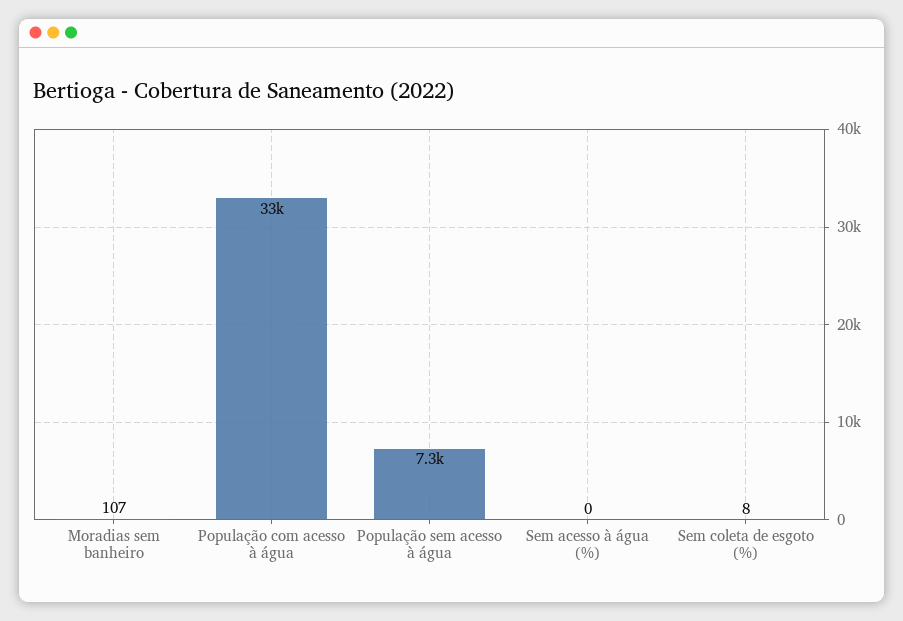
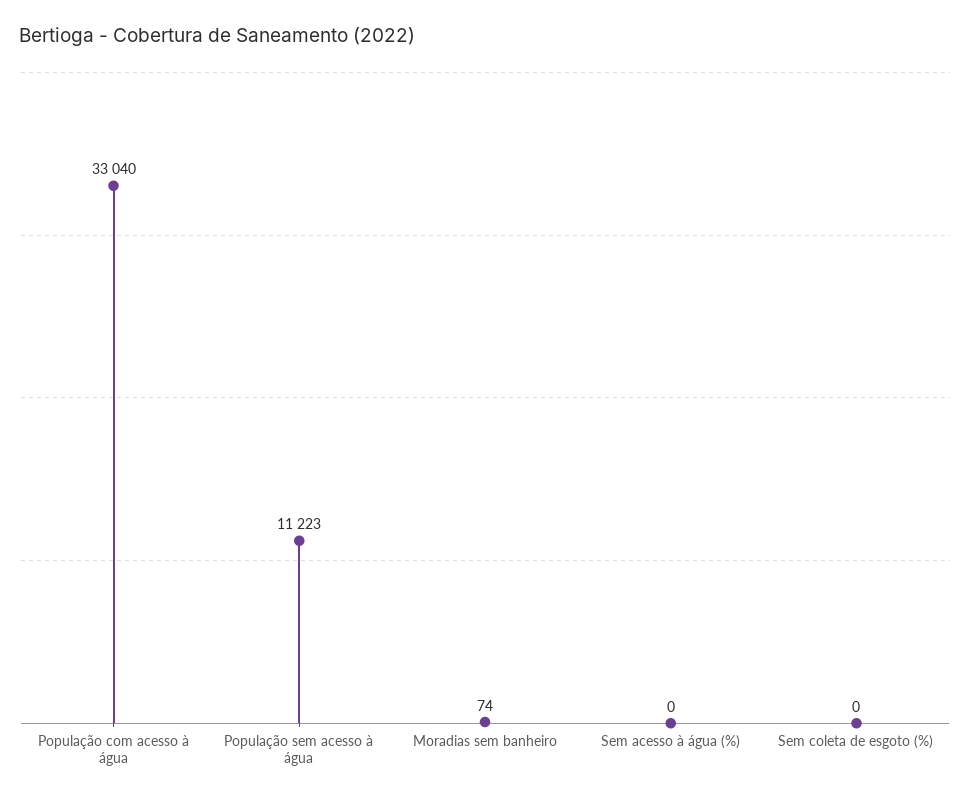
Moradias sem banheiro: 107 -> 74
População sem acesso à água: 7300 -> 11223
Sem coleta de esgoto (%): 8 -> 0

